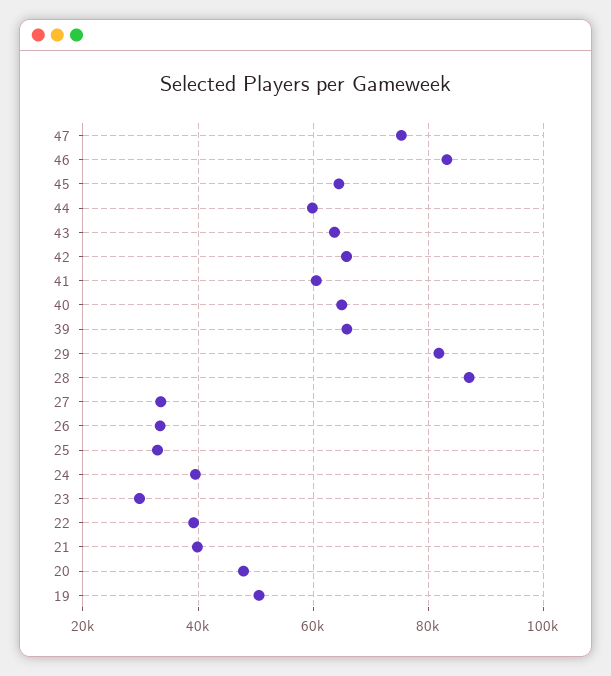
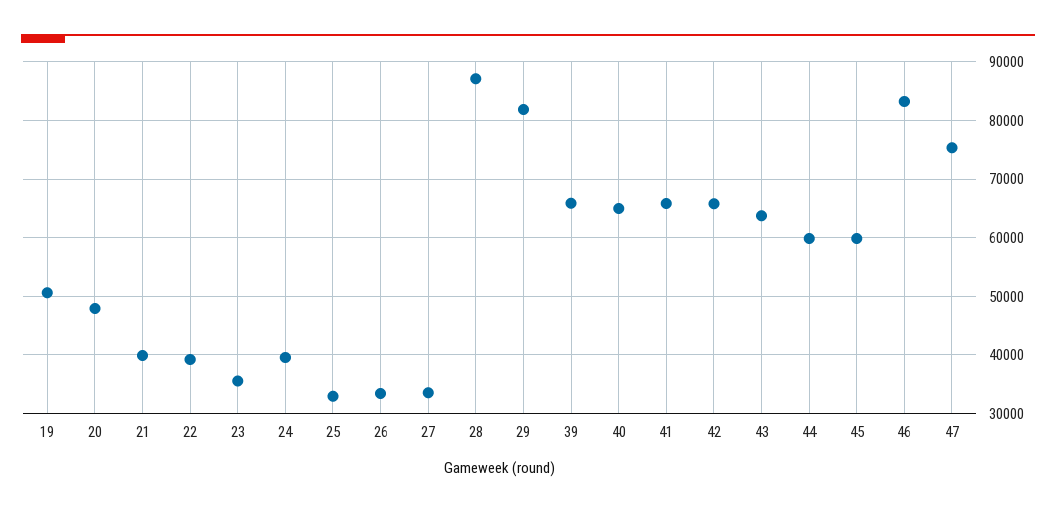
45: 64000 -> 60000
41: 60000 -> 66000
23: 30000 -> 36000

